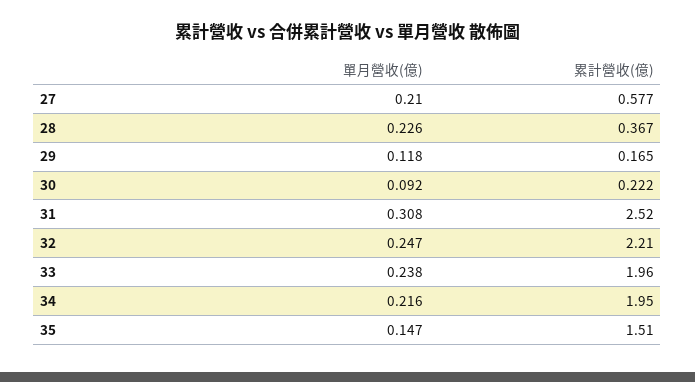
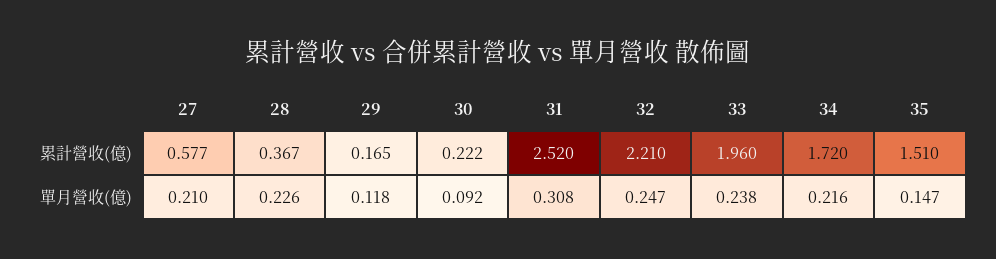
累計營收(億), 34: 1.95 -> 1.72

